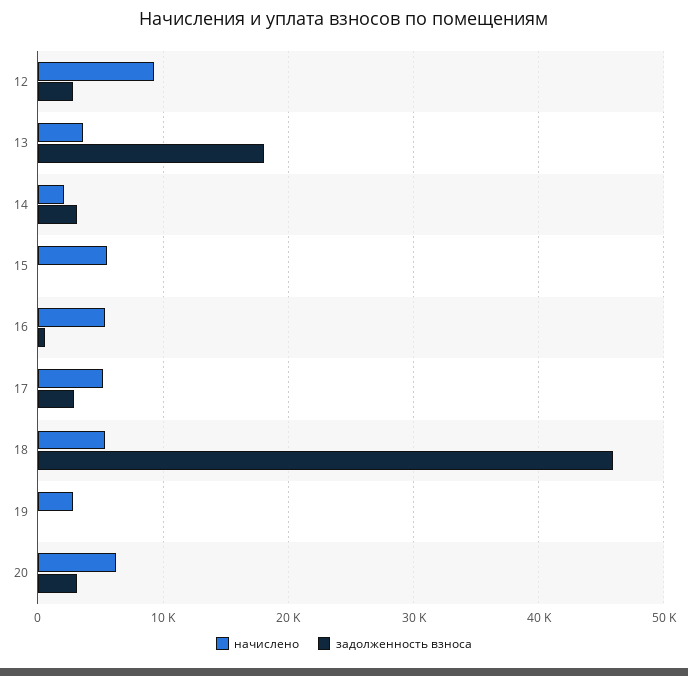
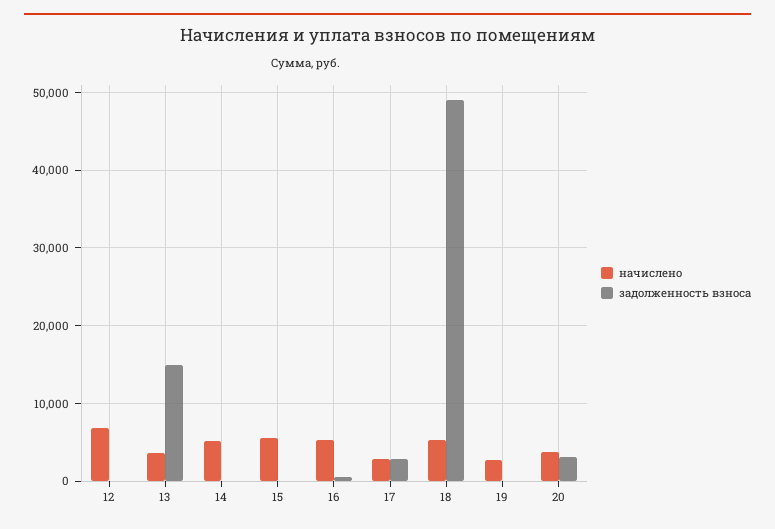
начислено, 12: 9000 -> 7000
задолженность взноса, 12: 3000 -> 0
задолженность взноса, 13: 18000 -> 15000
начислено, 14: 2000 -> 5000
задолженность взноса, 14: 3000 -> 0
начислено, 17: 5000 -> 3000
задолженность взноса, 18: 46000 -> 49000
начислено, 20: 6000 -> 4000

